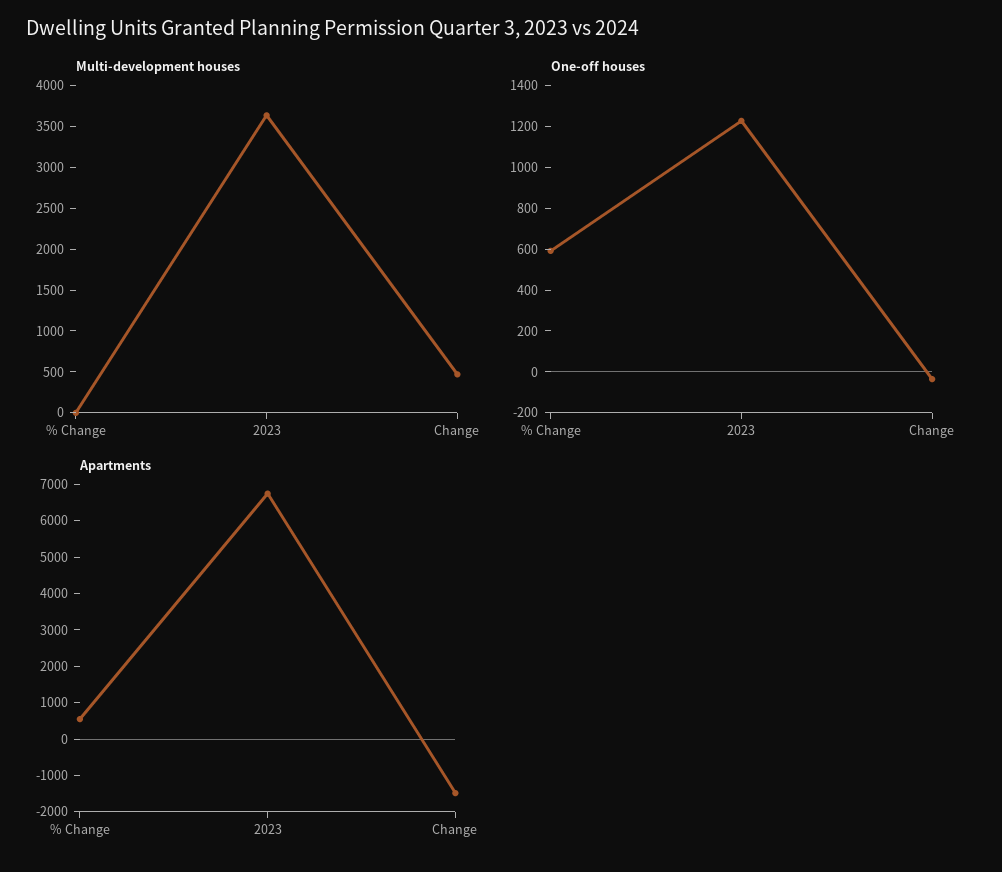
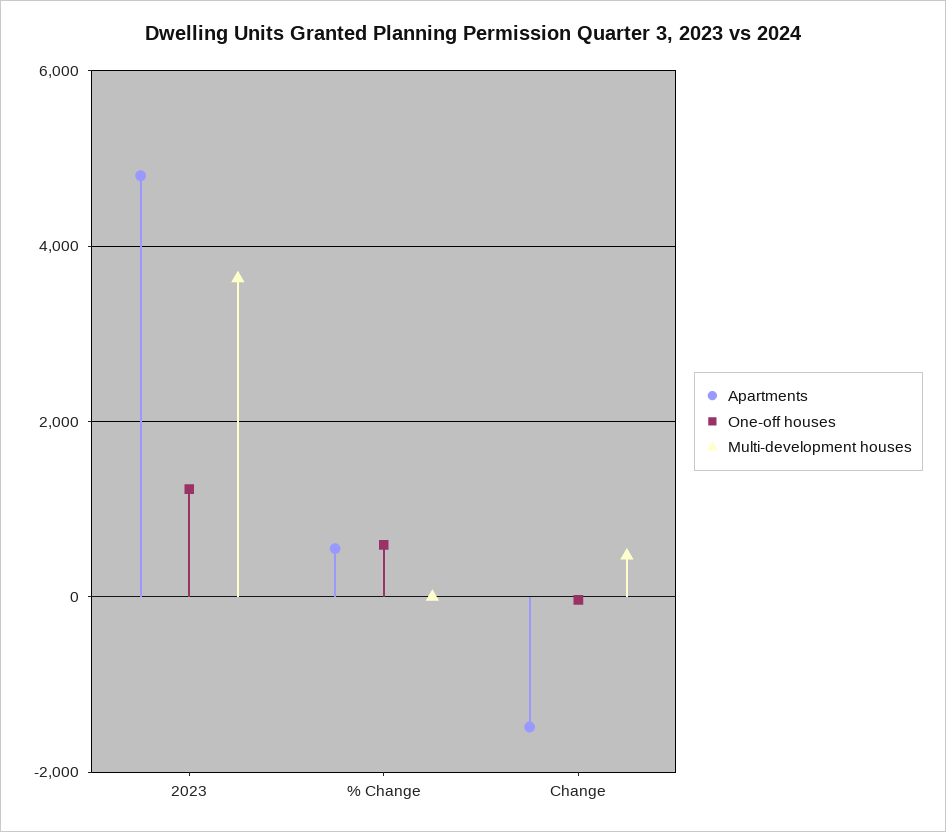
Apartments, 2023: 6750 -> 4800

